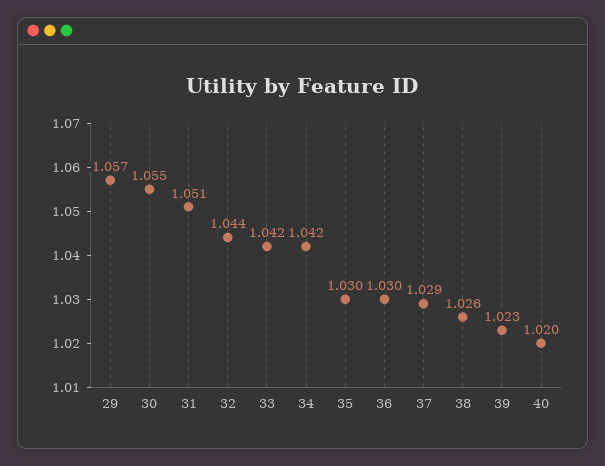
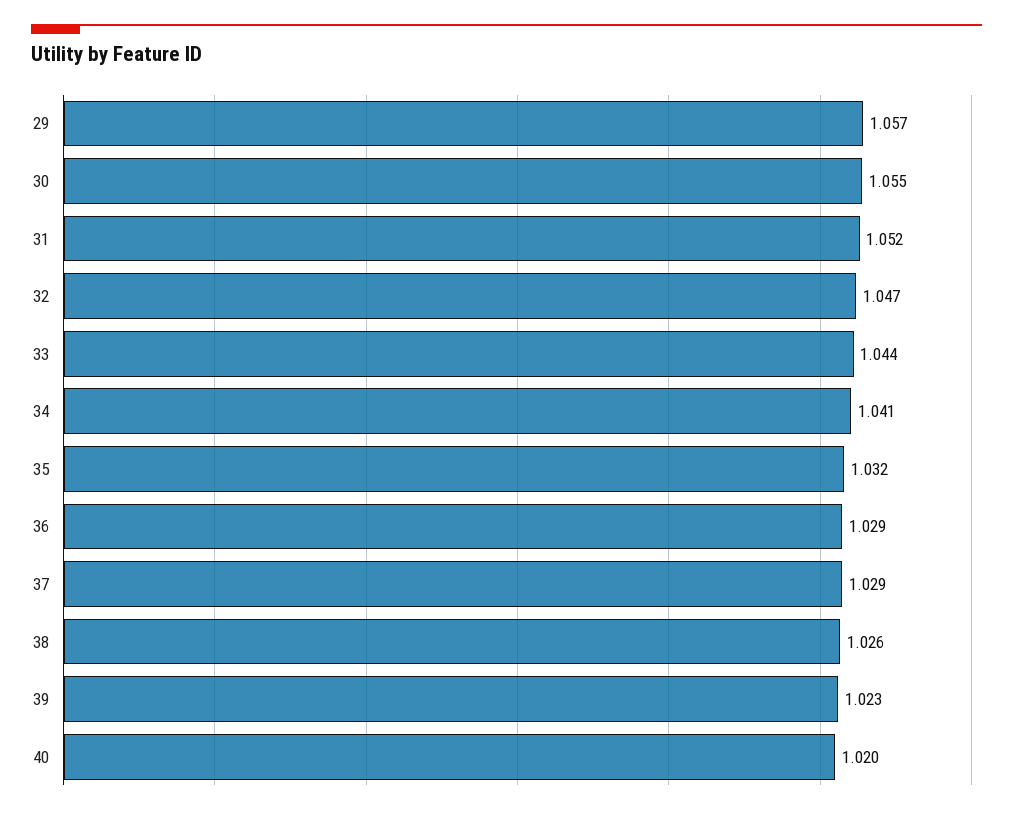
31: 1.051 -> 1.052
32: 1.044 -> 1.047
33: 1.042 -> 1.044
34: 1.042 -> 1.041
35: 1.03 -> 1.032
36: 1.03 -> 1.029

